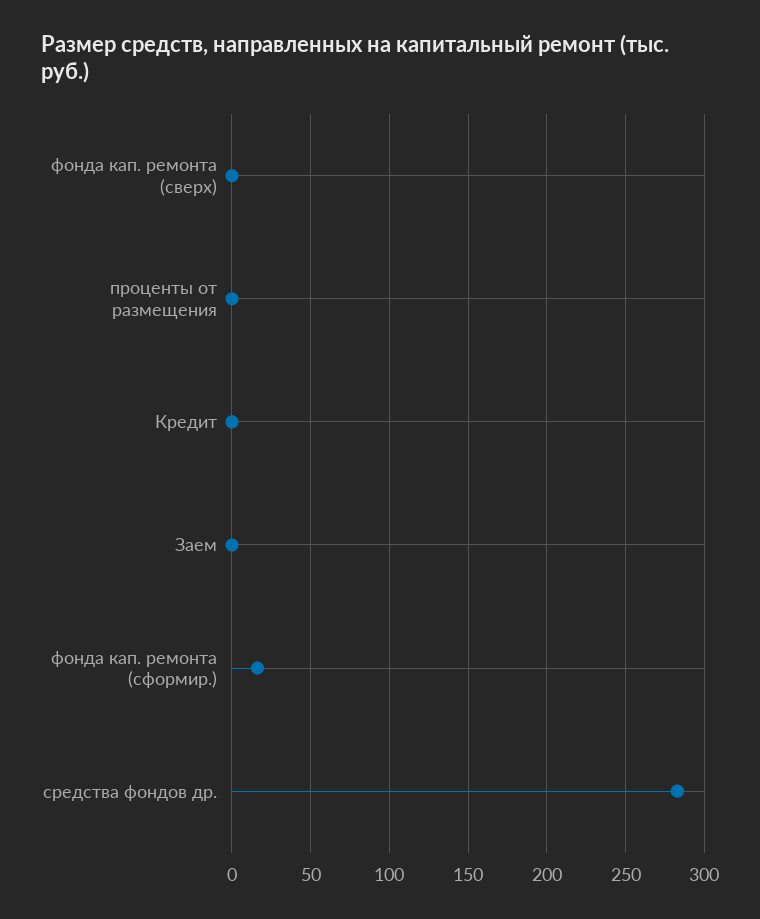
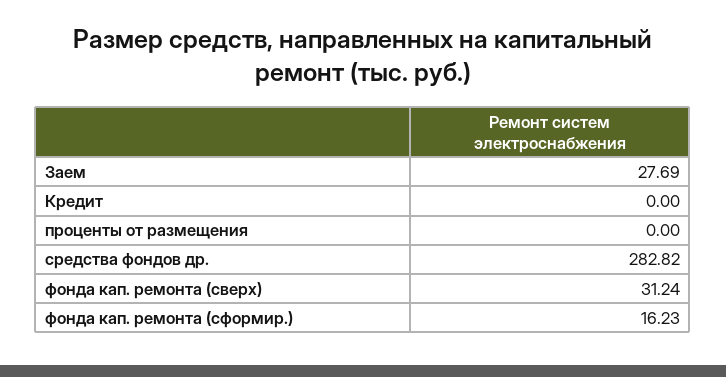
фонда кап. ремонта (сверх): 0 -> 31.24
Заем: 0 -> 27.69

